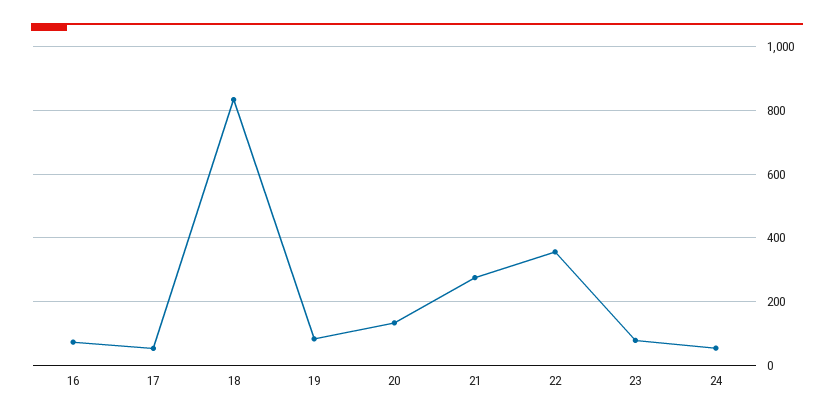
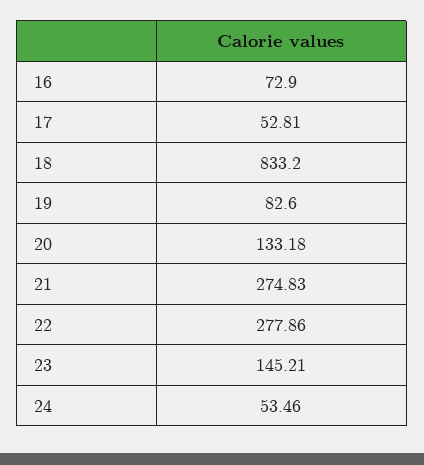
22: 360 -> 277.86
23: 80 -> 145.21

